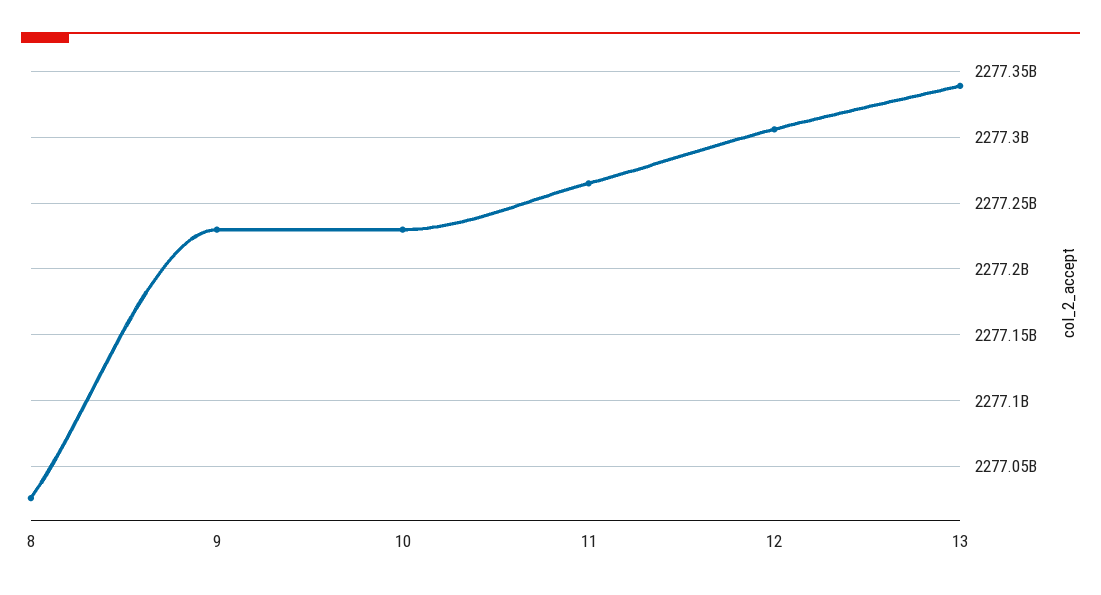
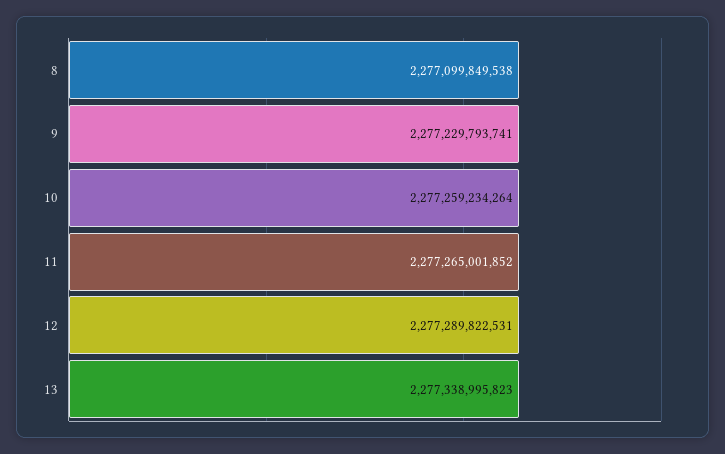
8: 2277025000000 -> 2277099849538
10: 2277230000000 -> 2277259234264
12: 2277305000000 -> 2277289822531

